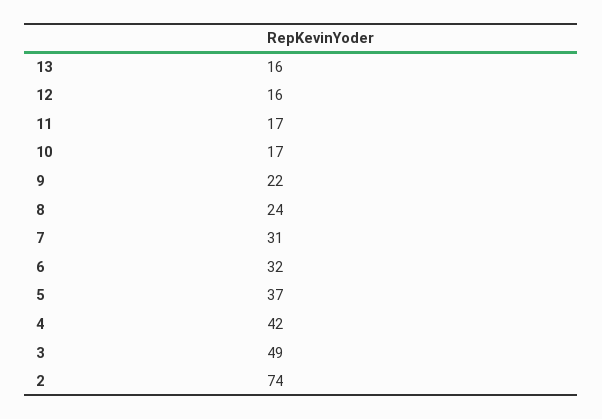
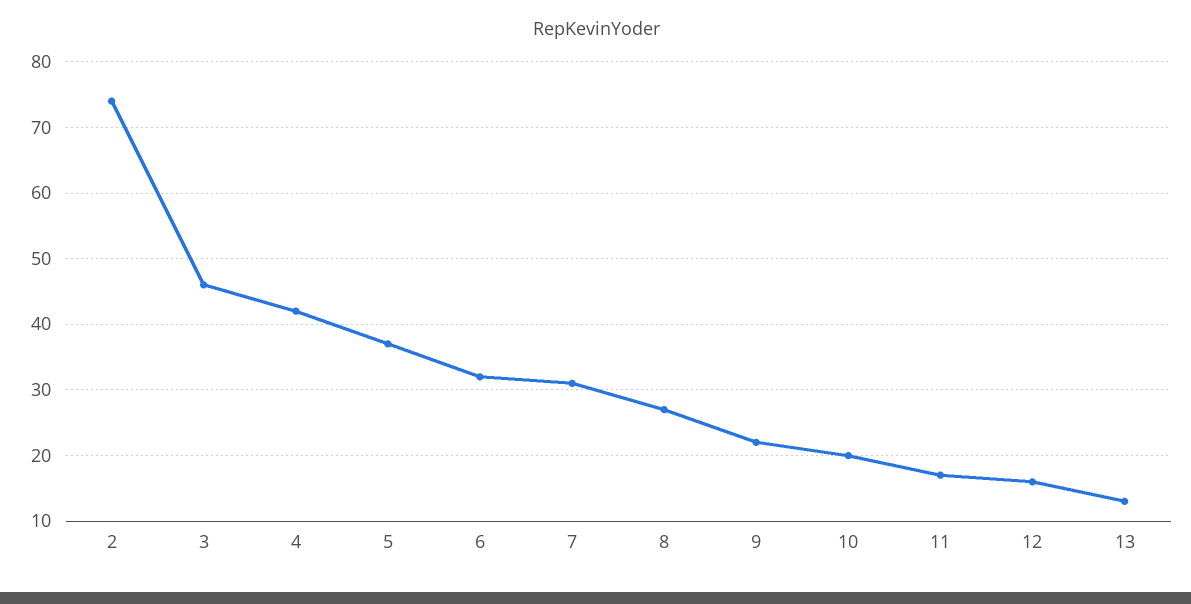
13: 16 -> 13
10: 17 -> 20
8: 24 -> 27
3: 49 -> 46

